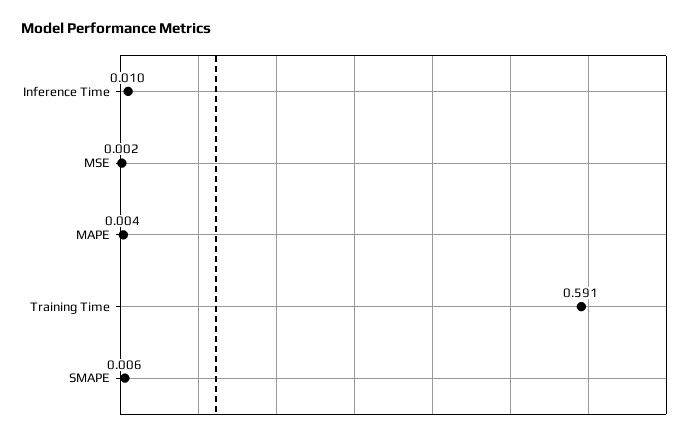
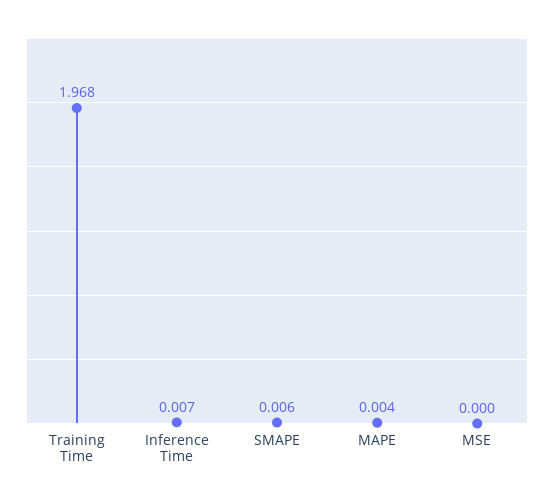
Inference Time: 0.01 -> 0.007
MSE: 0.002 -> 0
Training Time: 0.591 -> 1.968

